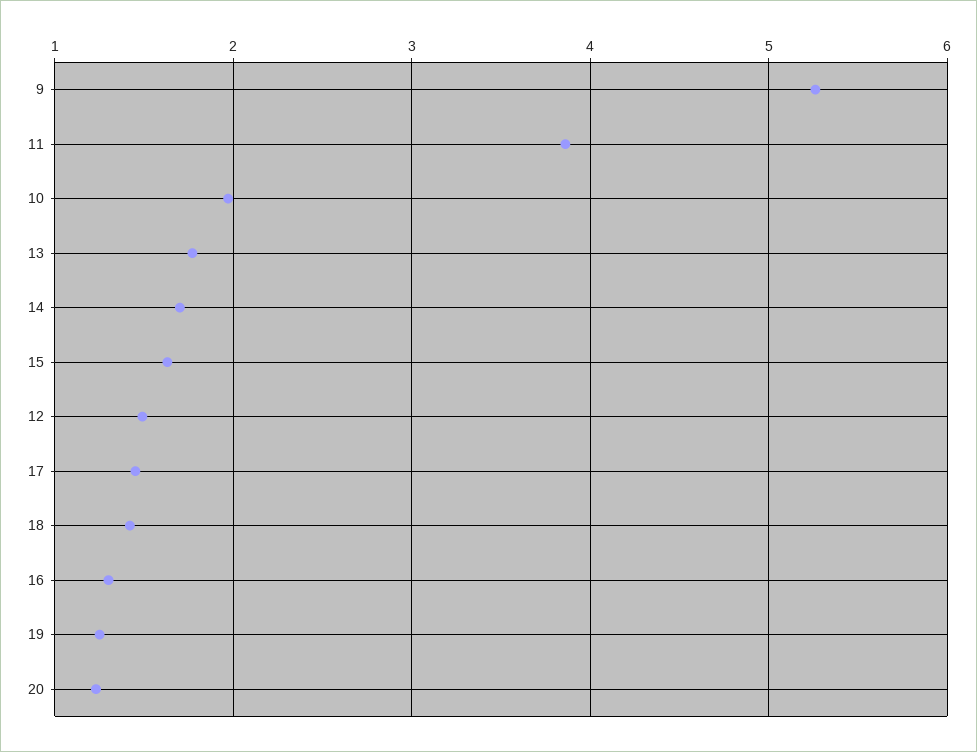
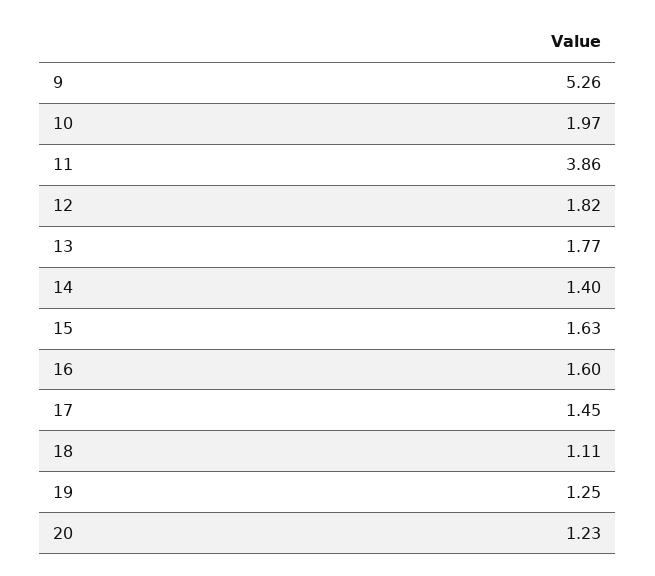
14: 1.7 -> 1.4
12: 1.5 -> 1.82
18: 1.4 -> 1.11
16: 1.3 -> 1.6

